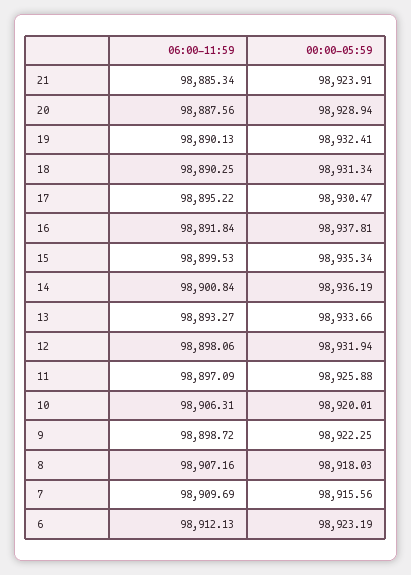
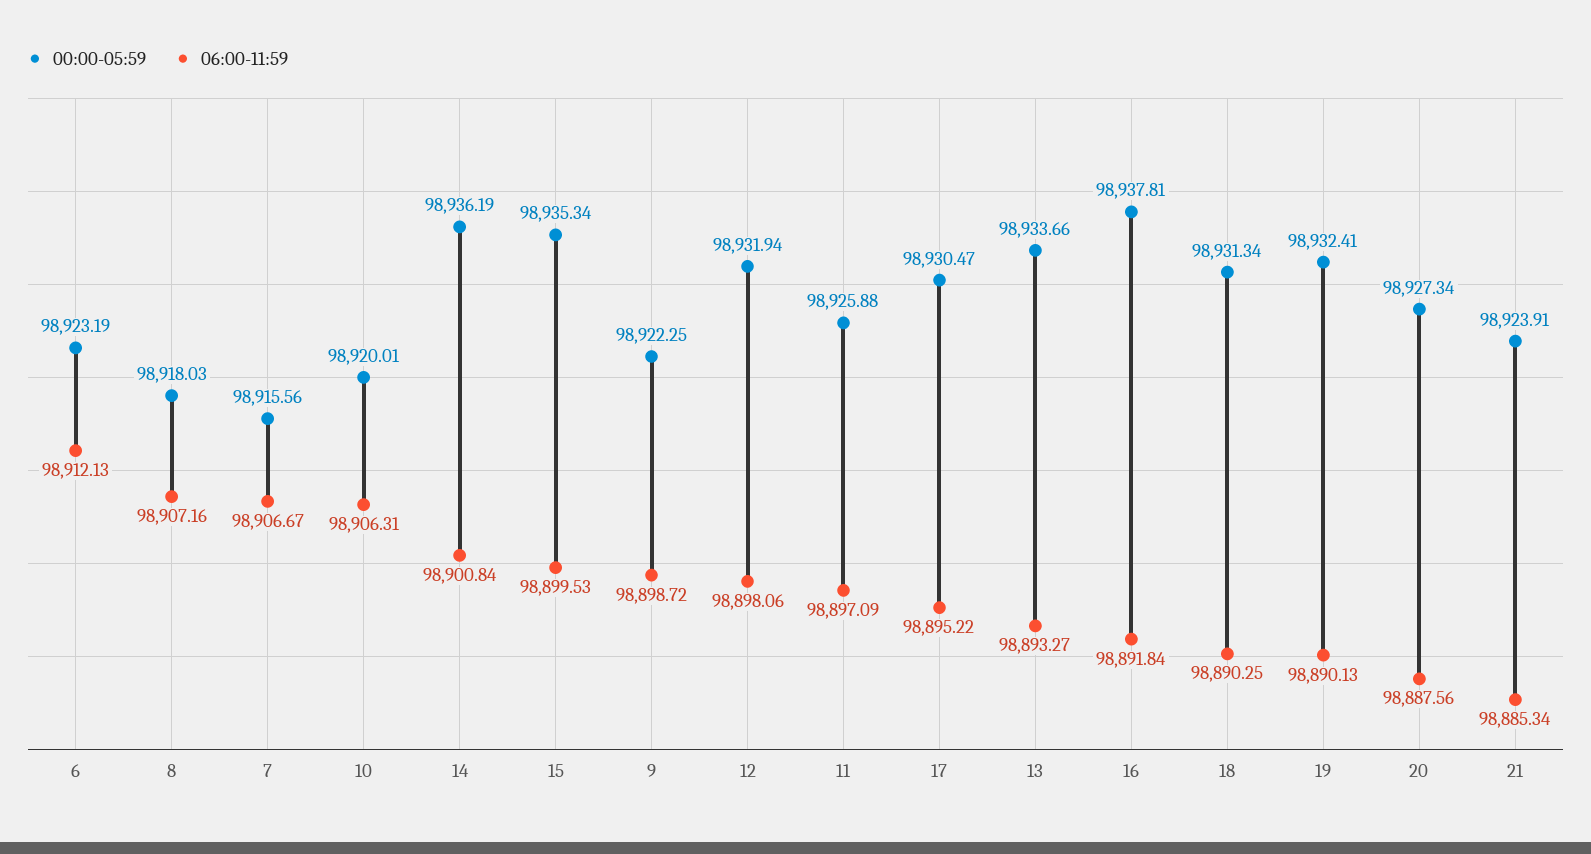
00:00-05:59, 20: 98928.94 -> 98927.34
06:00-11:59, 7: 98909.69 -> 98906.67

